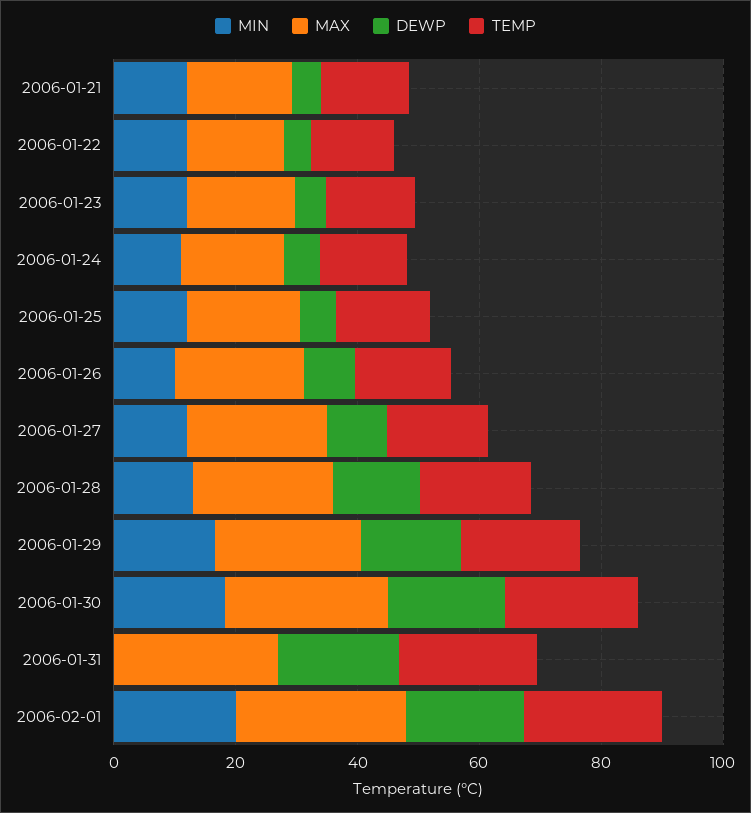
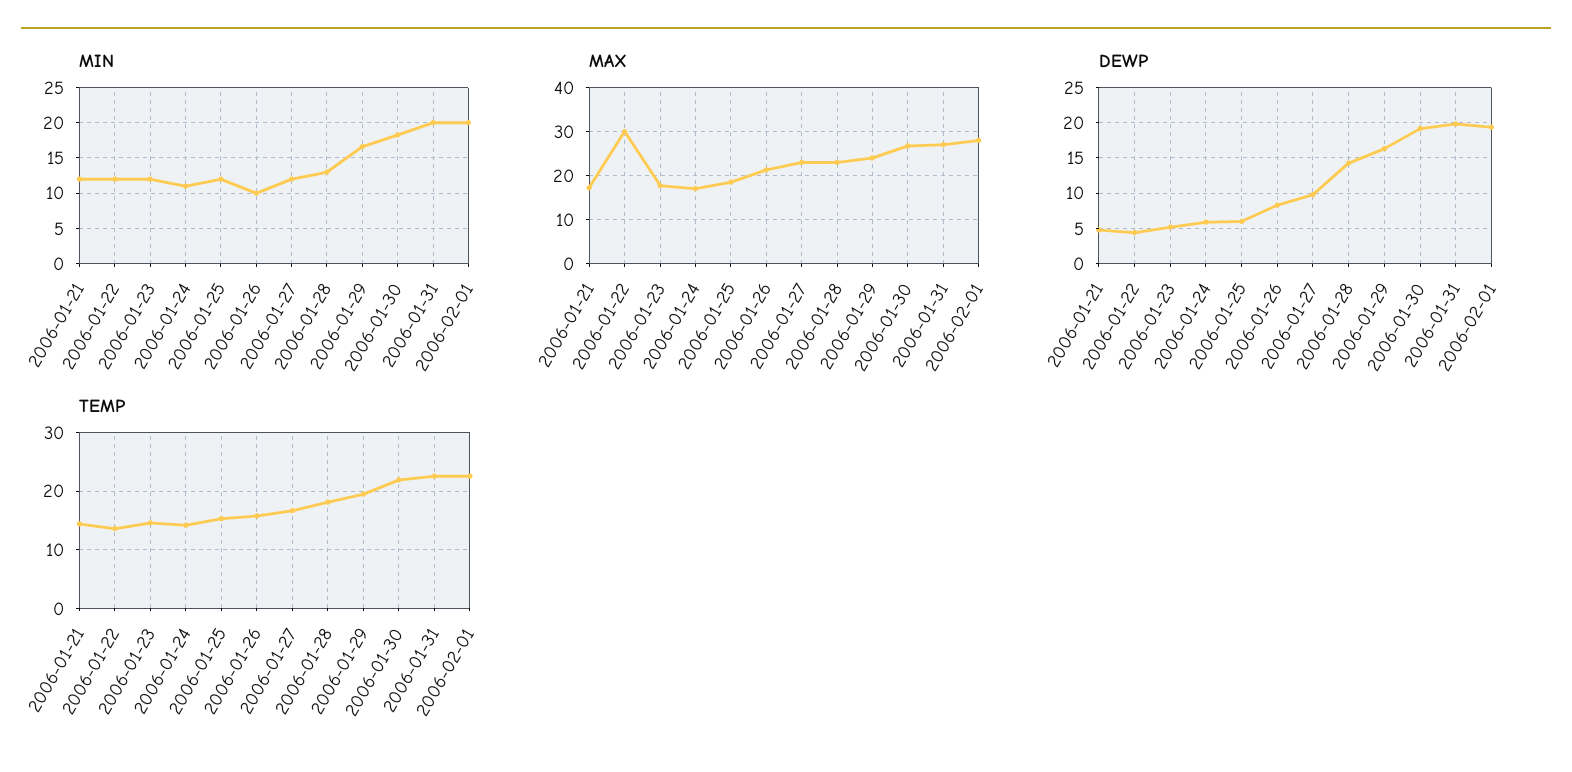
MAX, 2006-01-22: 15 -> 30
MIN, 2006-01-31: 0 -> 20

